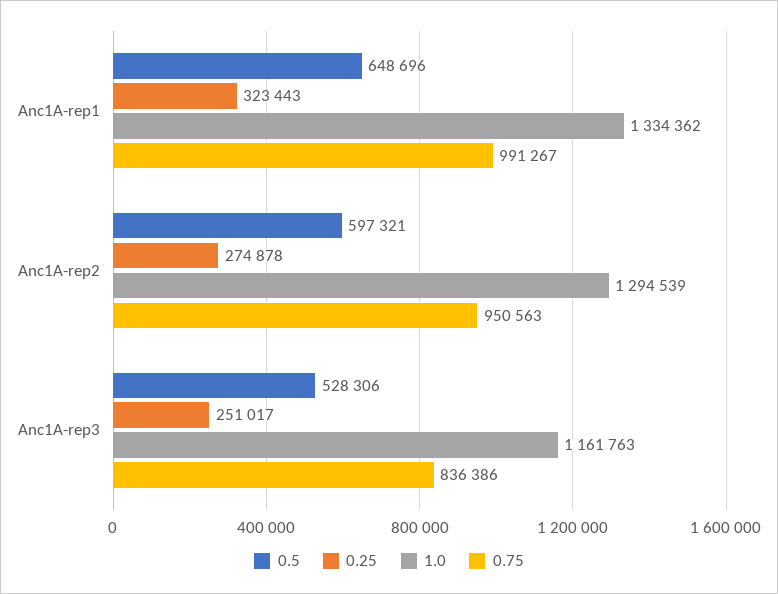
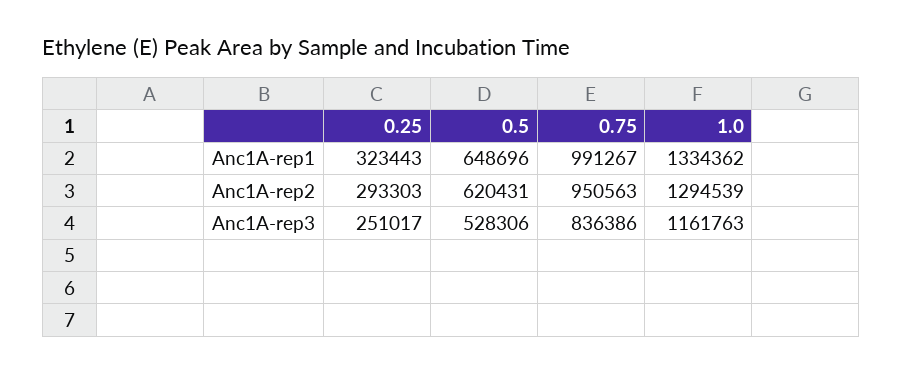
0.5, Anc1A-rep2: 597321 -> 620431
0.25, Anc1A-rep2: 274878 -> 293303

